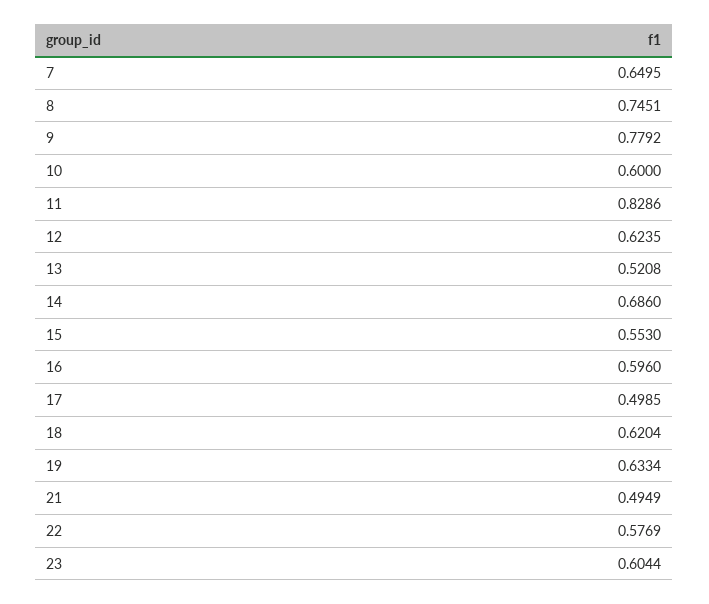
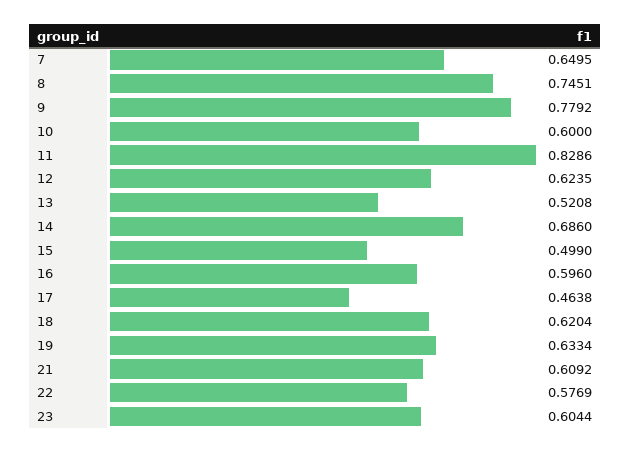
15: 0.553 -> 0.499
17: 0.4985 -> 0.4638
21: 0.4949 -> 0.6092

